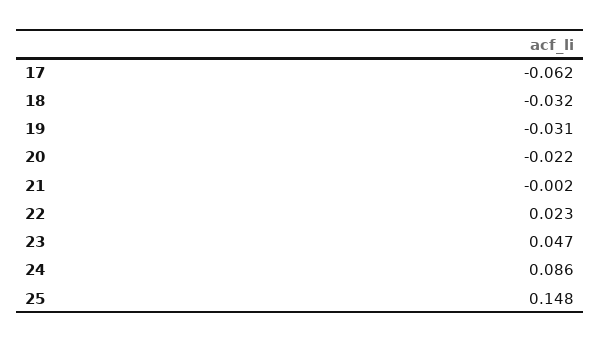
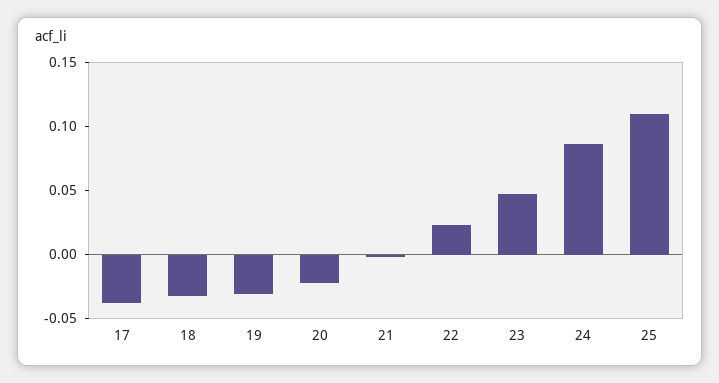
17: -0.062 -> -0.04
25: 0.148 -> 0.11

